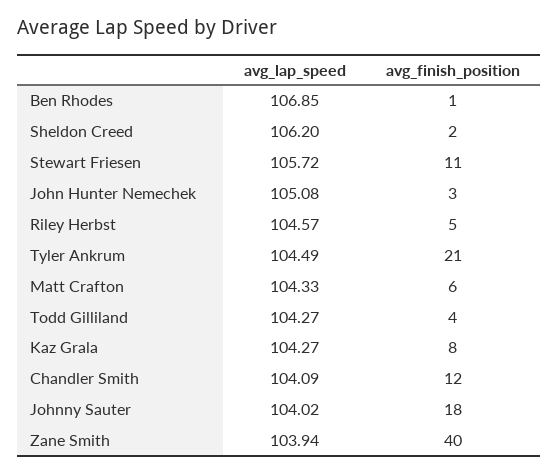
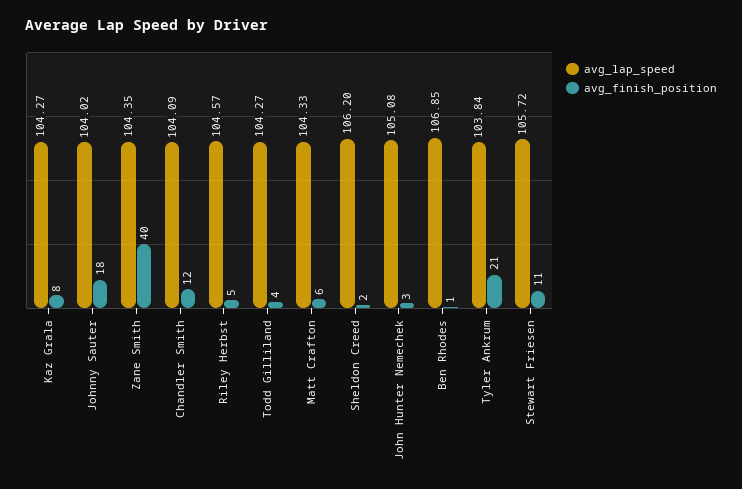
avg_lap_speed, Tyler Ankrum: 104.49 -> 103.84
avg_lap_speed, Zane Smith: 103.94 -> 104.35

